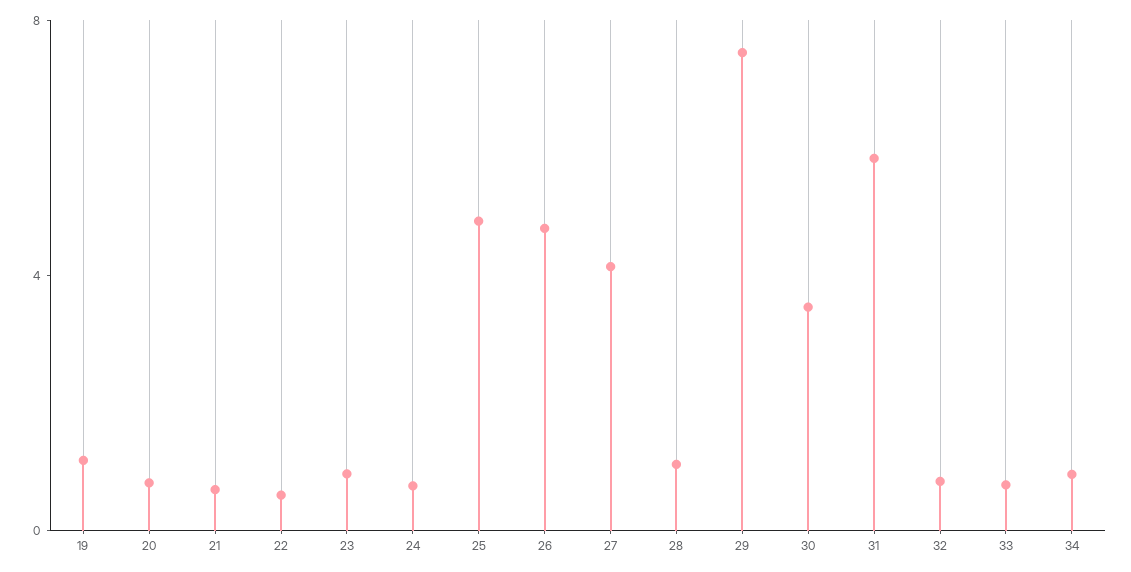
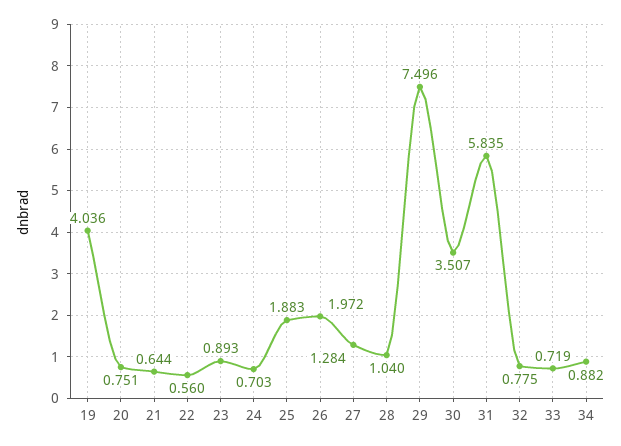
19: 1 -> 4.036
25: 5 -> 1.883
26: 5 -> 1.972
27: 4 -> 1.284

